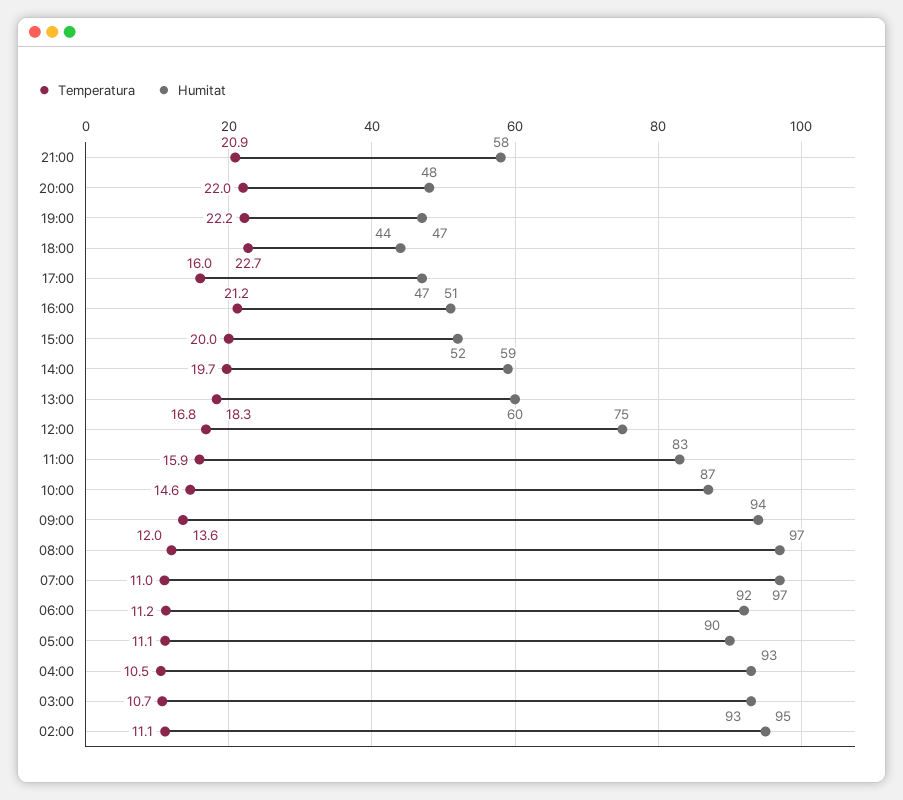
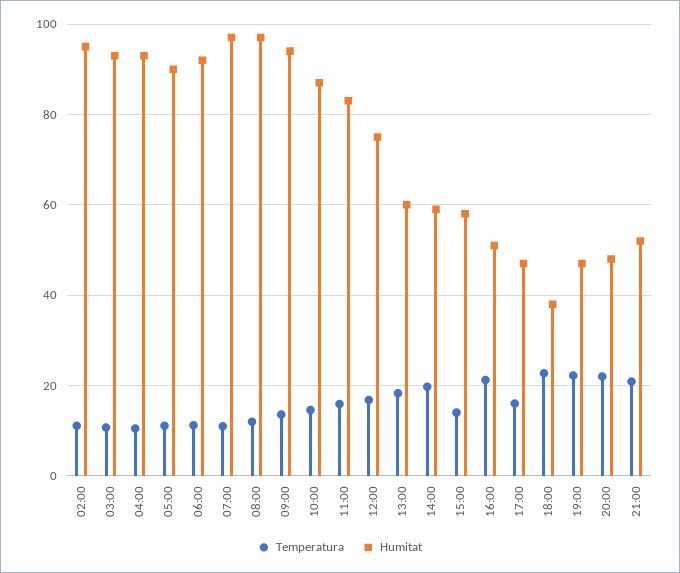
Humitat, 21:00: 58 -> 52
Humitat, 18:00: 44 -> 38
Temperatura, 15:00: 20 -> 14
Humitat, 15:00: 52 -> 58

